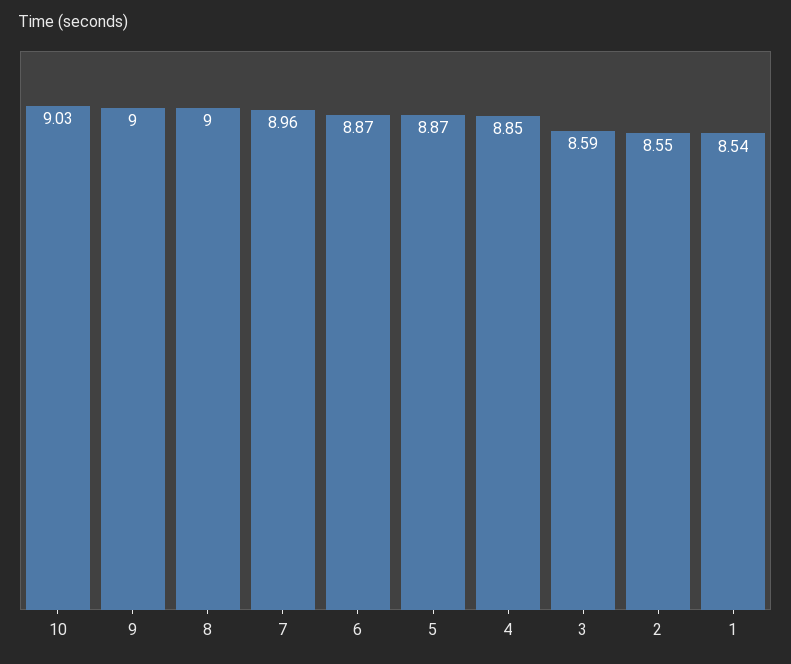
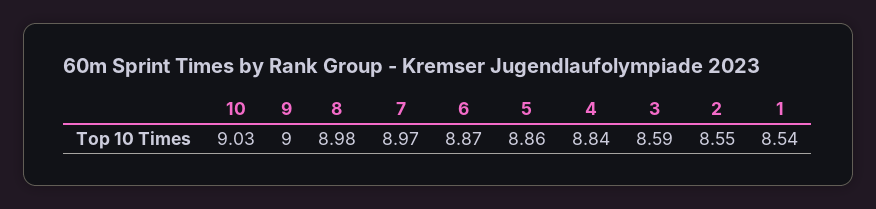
8: 9 -> 8.98
7: 8.96 -> 8.97
5: 8.87 -> 8.86
4: 8.85 -> 8.84

